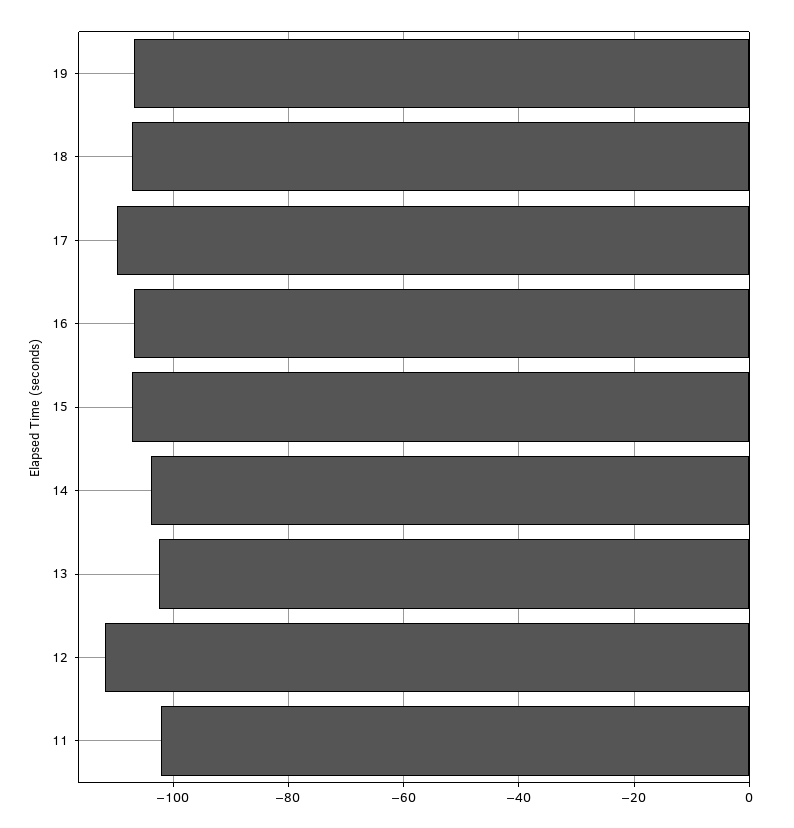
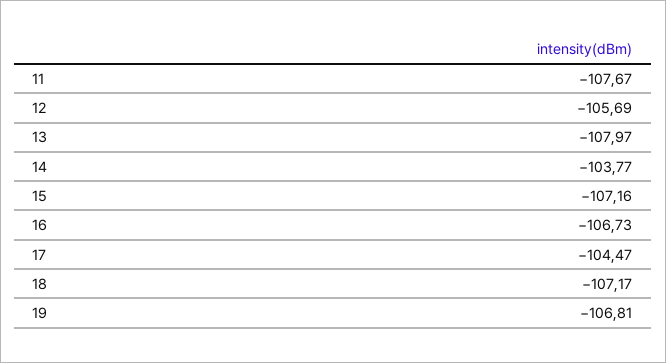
17: -110 -> -104.47
13: -102 -> -107.97
12: -112 -> -105.69
11: -102 -> -107.67

